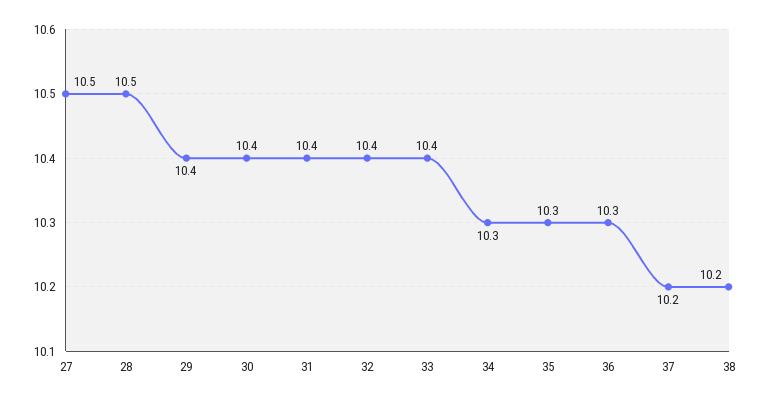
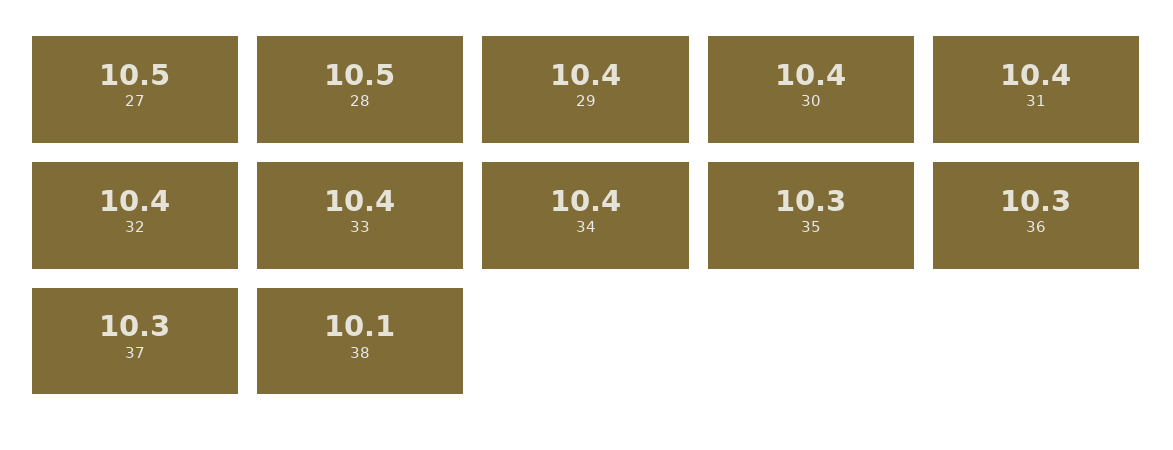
34: 10.3 -> 10.4
37: 10.2 -> 10.3
38: 10.2 -> 10.1

